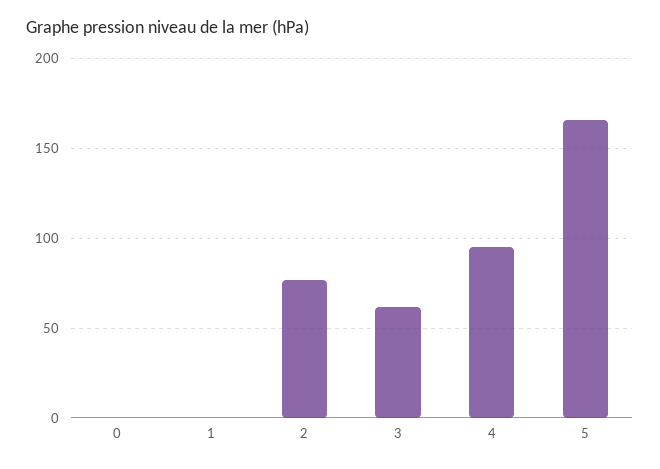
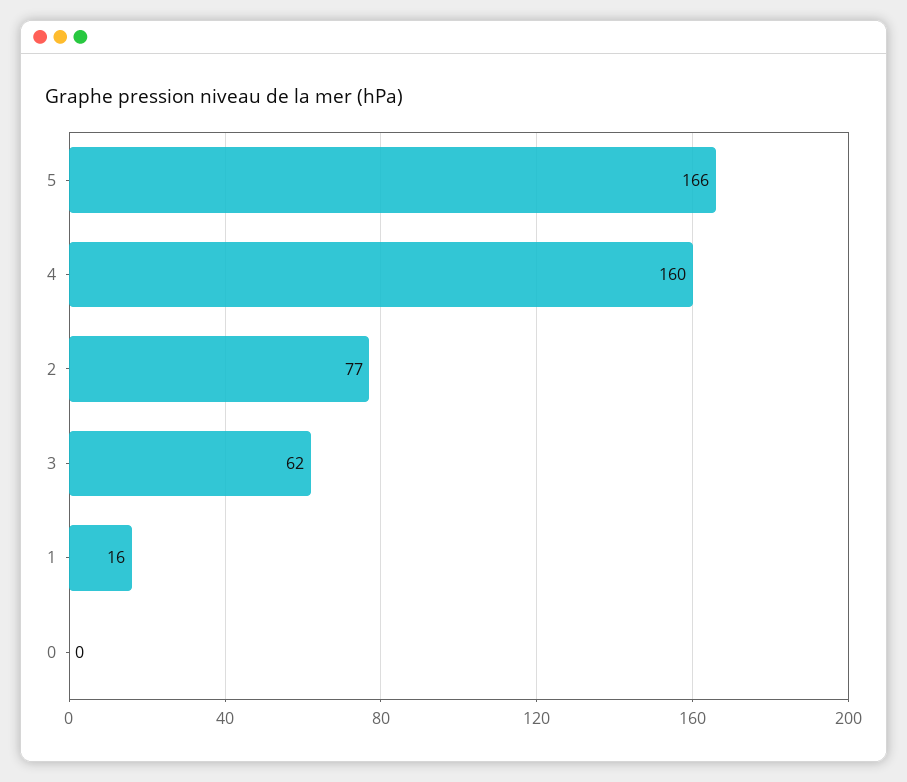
1: 0 -> 16
4: 95 -> 160

